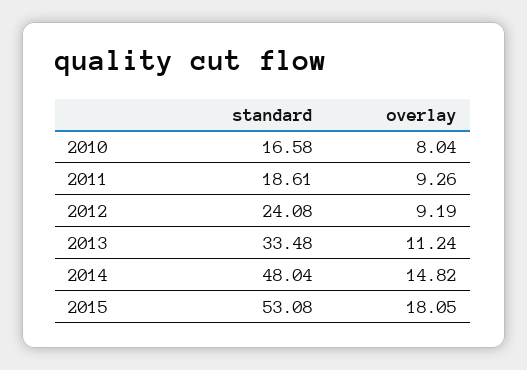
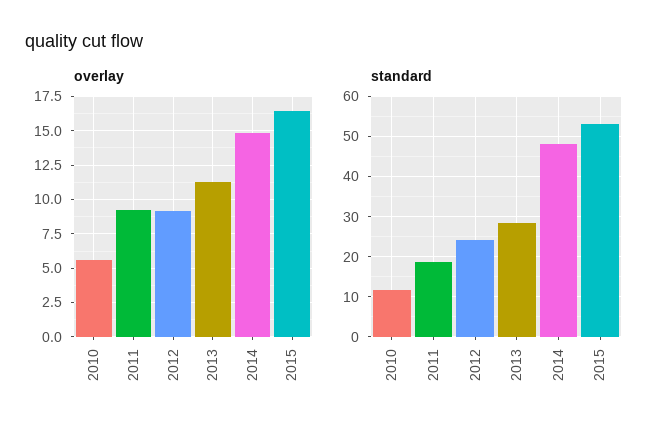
standard, 2010: 16.58 -> 12
overlay, 2010: 8.04 -> 5.5
standard, 2013: 33.48 -> 28
overlay, 2015: 18.05 -> 16.5

